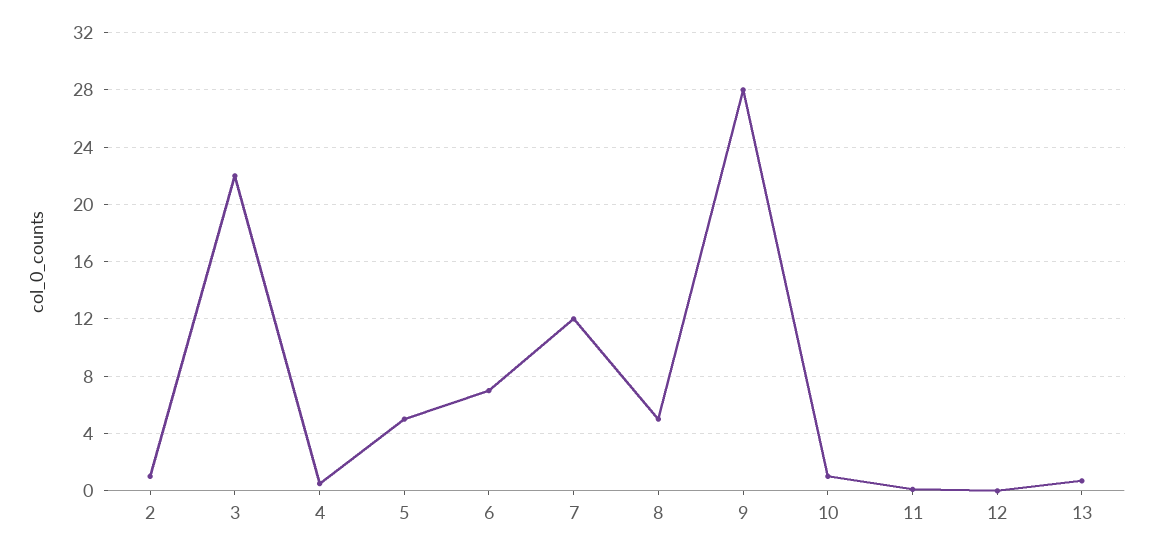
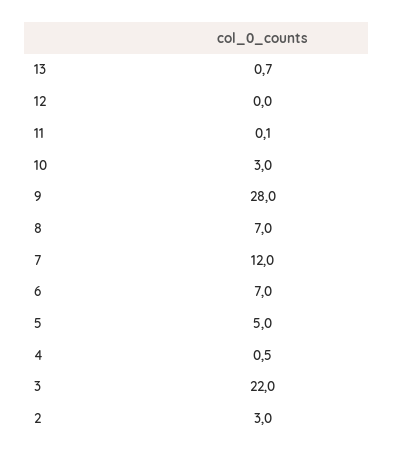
2: 1 -> 3
8: 5 -> 7
10: 1 -> 3

